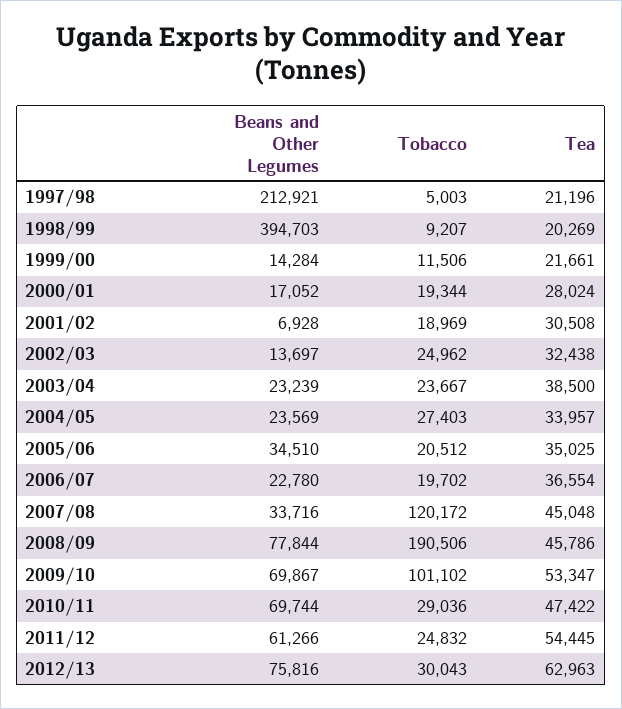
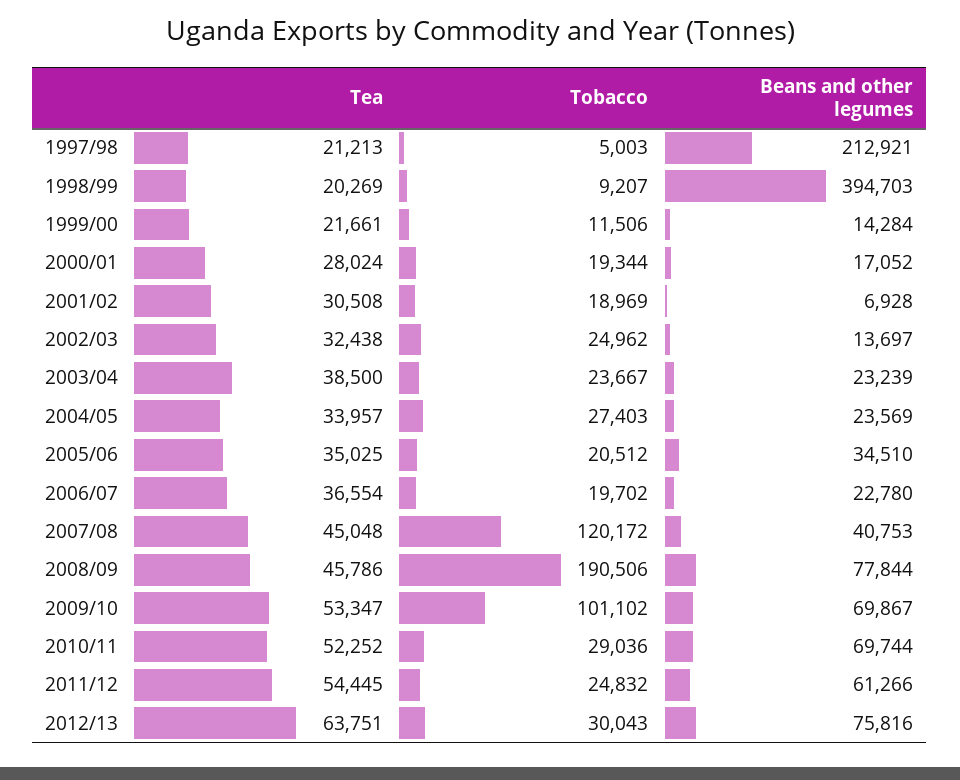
Tea, 1997/98: 21196 -> 21213
Beans and Other Legumes, 2007/08: 33716 -> 40753
Tea, 2010/11: 47422 -> 52252
Tea, 2012/13: 62963 -> 63751

